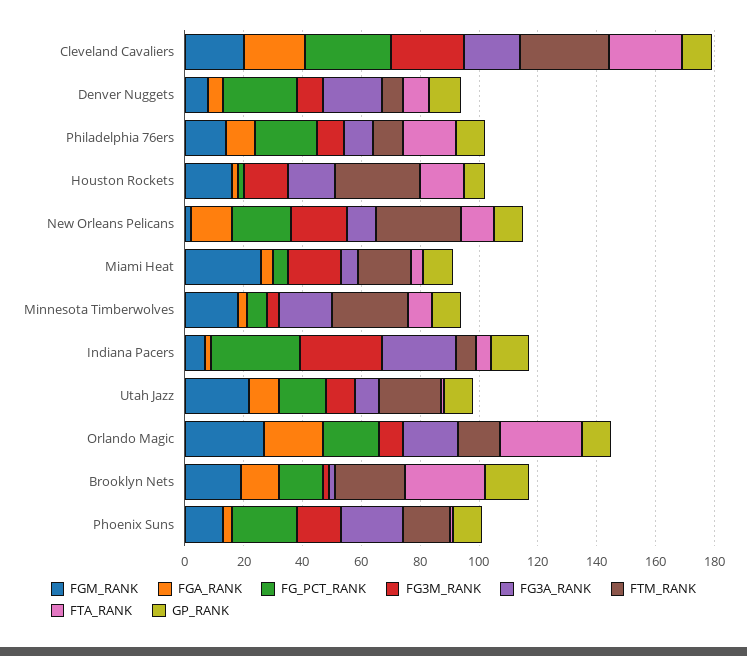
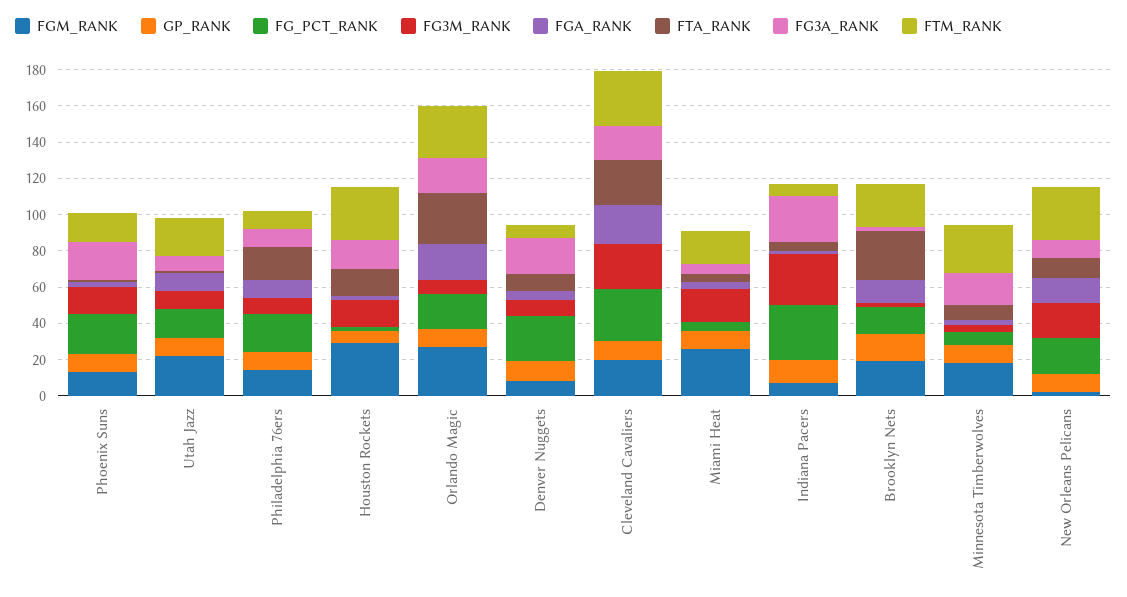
FGM_RANK, Houston Rockets: 15 -> 30
FTM_RANK, Orlando Magic: 15 -> 30

